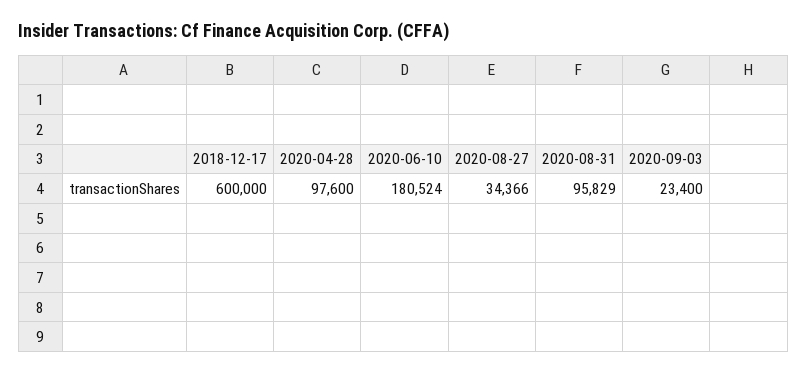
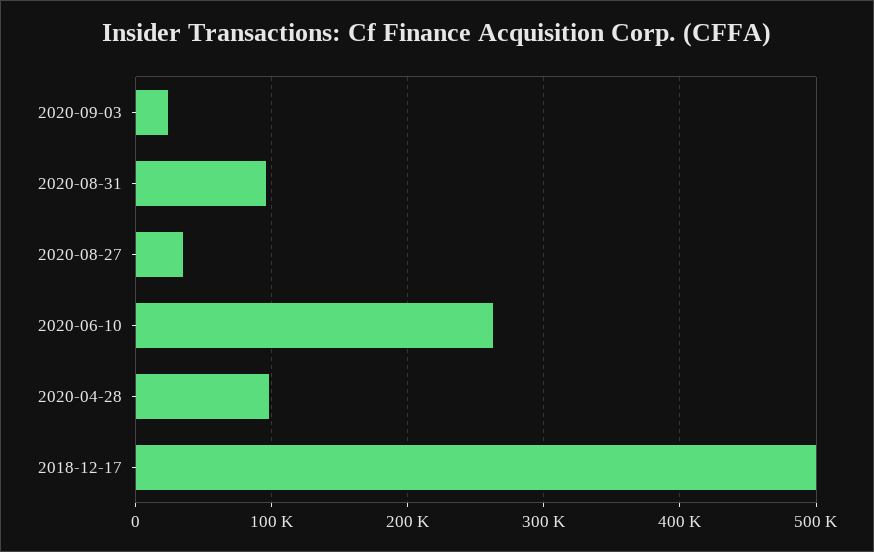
2018-12-17: 600000 -> 500000
2020-06-10: 180524 -> 260000

